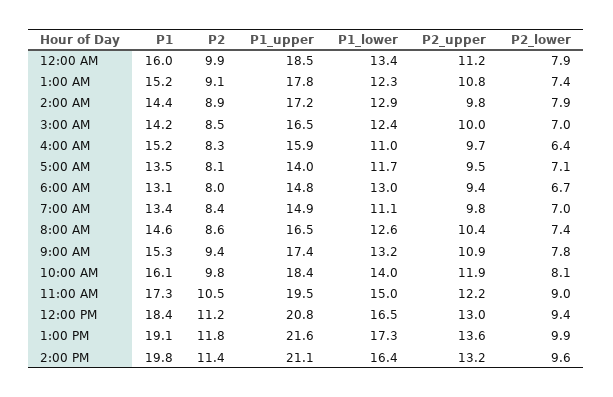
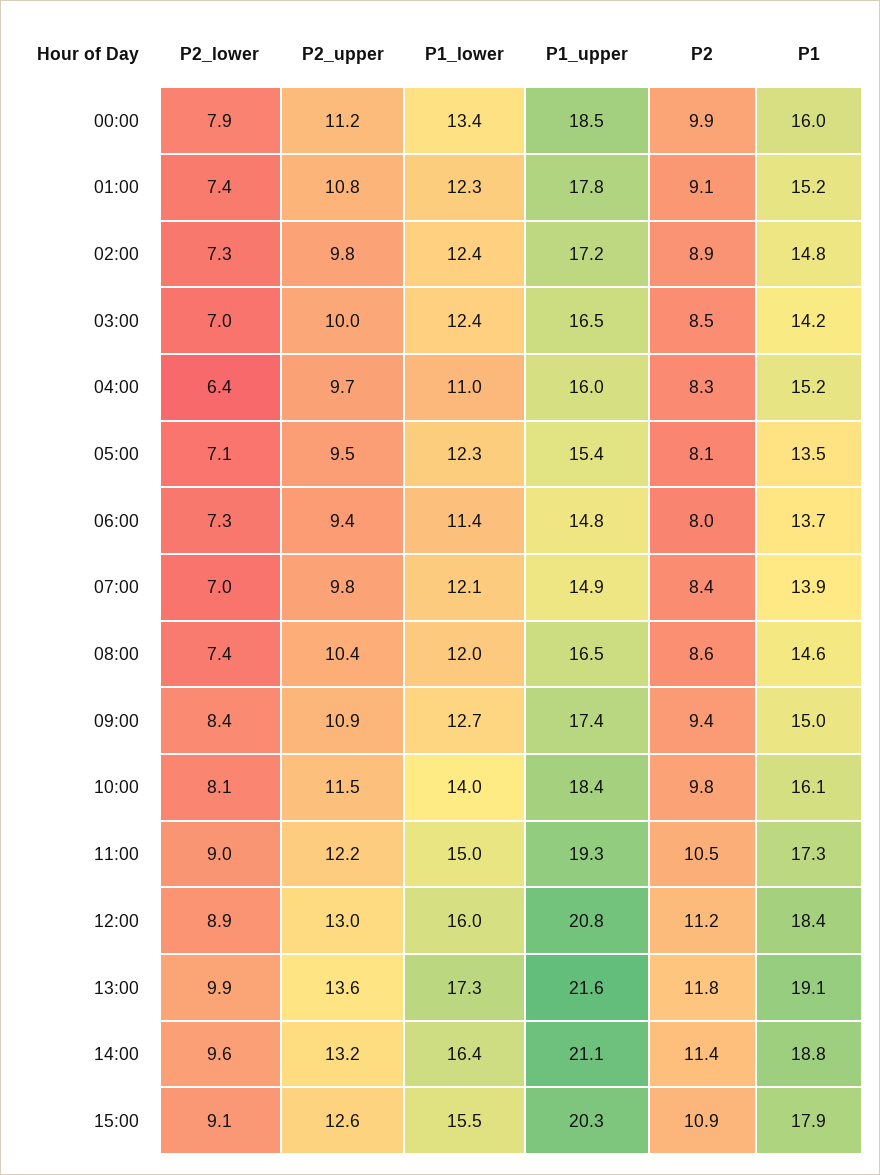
P1, 2:00 AM: 14.4 -> 14.8
P1_lower, 2:00 AM: 12.9 -> 12.4
P2_lower, 2:00 AM: 7.9 -> 7.3
P1_upper, 4:00 AM: 15.9 -> 16
P1_upper, 5:00 AM: 14 -> 15.4
P1_lower, 5:00 AM: 11.7 -> 12.3
P1, 6:00 AM: 13.1 -> 13.7
P1_lower, 6:00 AM: 13 -> 11.4
P2_lower, 6:00 AM: 6.7 -> 7.3
P1, 7:00 AM: 13.4 -> 13.9
P1_lower, 7:00 AM: 11.1 -> 12.1
P1_lower, 8:00 AM: 12.6 -> 12
P1, 9:00 AM: 15.3 -> 15
P1_lower, 9:00 AM: 13.2 -> 12.7
P2_lower, 9:00 AM: 7.8 -> 8.4
P2_upper, 10:00 AM: 11.9 -> 11.5
P1_upper, 11:00 AM: 19.5 -> 19.3
P1_lower, 12:00 PM: 16.5 -> 16
P2_lower, 12:00 PM: 9.4 -> 8.9
P1, 2:00 PM: 19.8 -> 18.8
P2_lower, 15:00: none -> 9.1
P2_upper, 15:00: none -> 12.6
P1_lower, 15:00: none -> 15.5
P1_upper, 15:00: none -> 20.3
P2, 15:00: none -> 10.9
P1, 15:00: none -> 17.9

